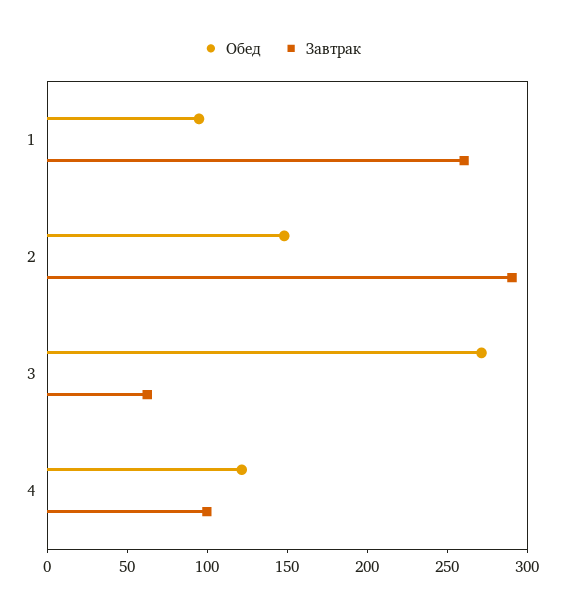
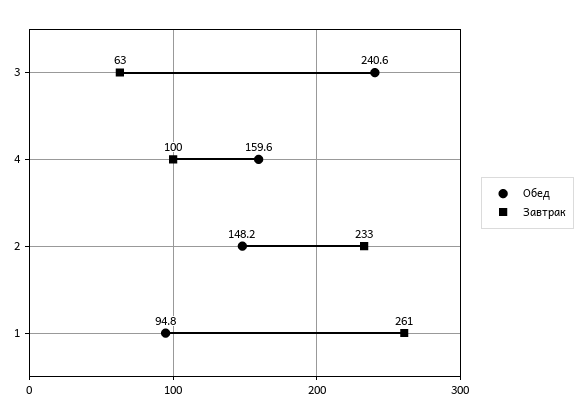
Завтрак, 2: 290 -> 233
Обед, 3: 270 -> 240.6
Обед, 4: 120 -> 159.6

